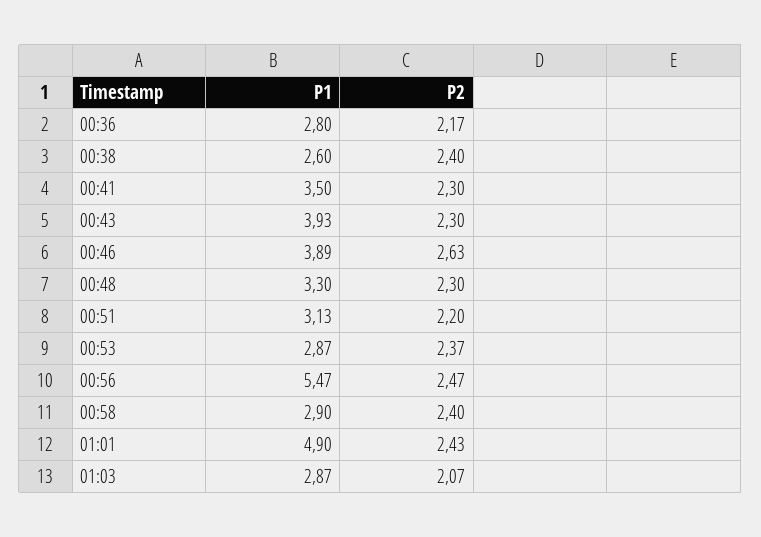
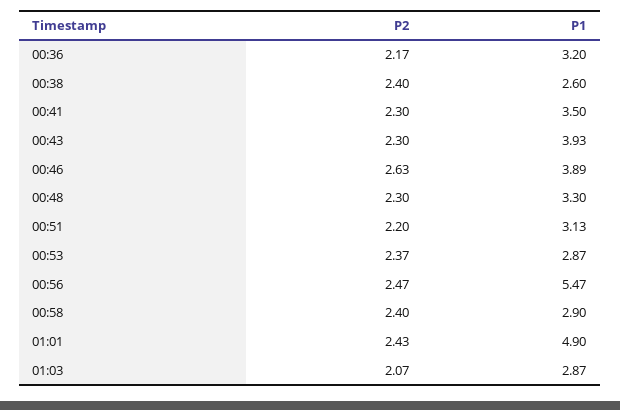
P1, 00:36: 2.8 -> 3.2

